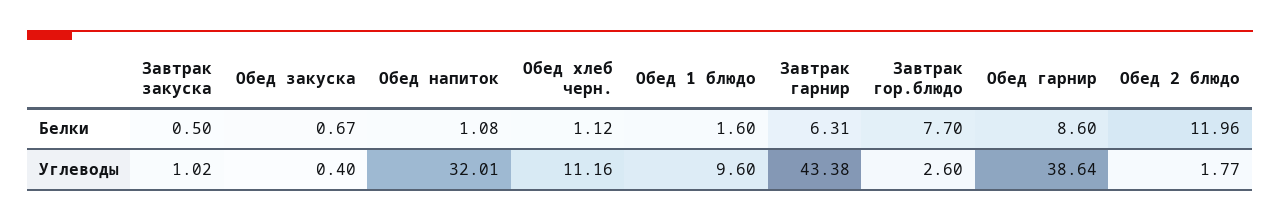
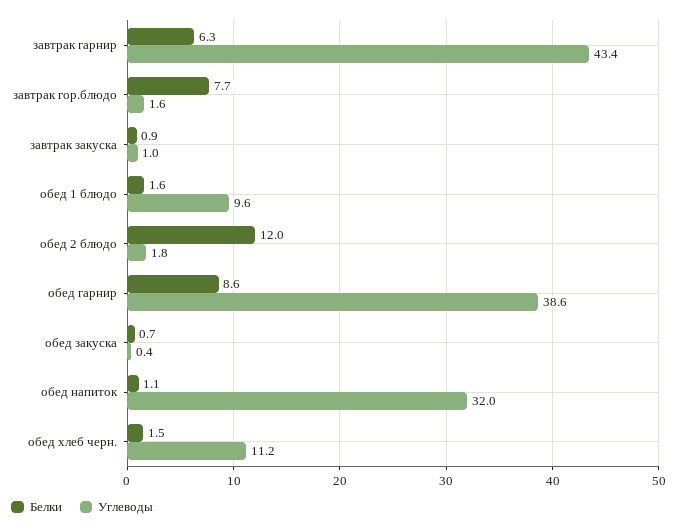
Белки, Завтрак закуска: 0.5 -> 0.9
Белки, Обед хлеб черн.: 1.12 -> 1.5
Углеводы, Завтрак гор.блюдо: 2.6 -> 1.6

